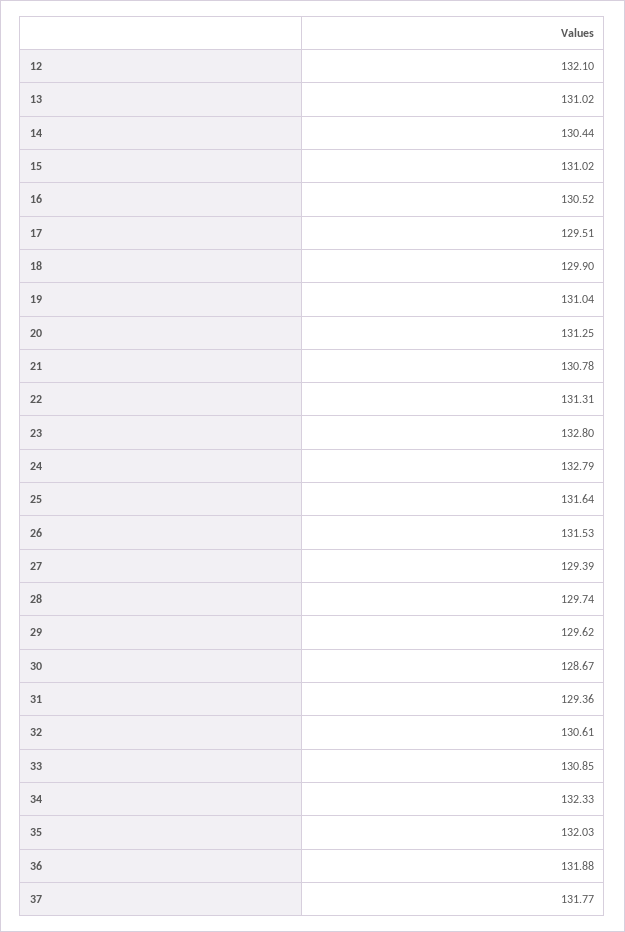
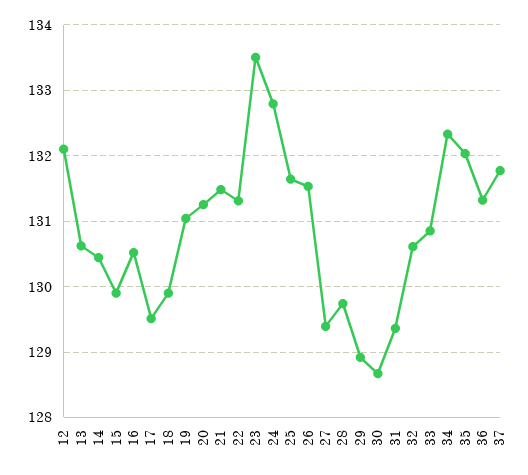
13: 131.02 -> 130.6
15: 131.02 -> 129.9
21: 130.78 -> 131.5
23: 132.8 -> 133.5
29: 129.62 -> 128.9
36: 131.88 -> 131.3

